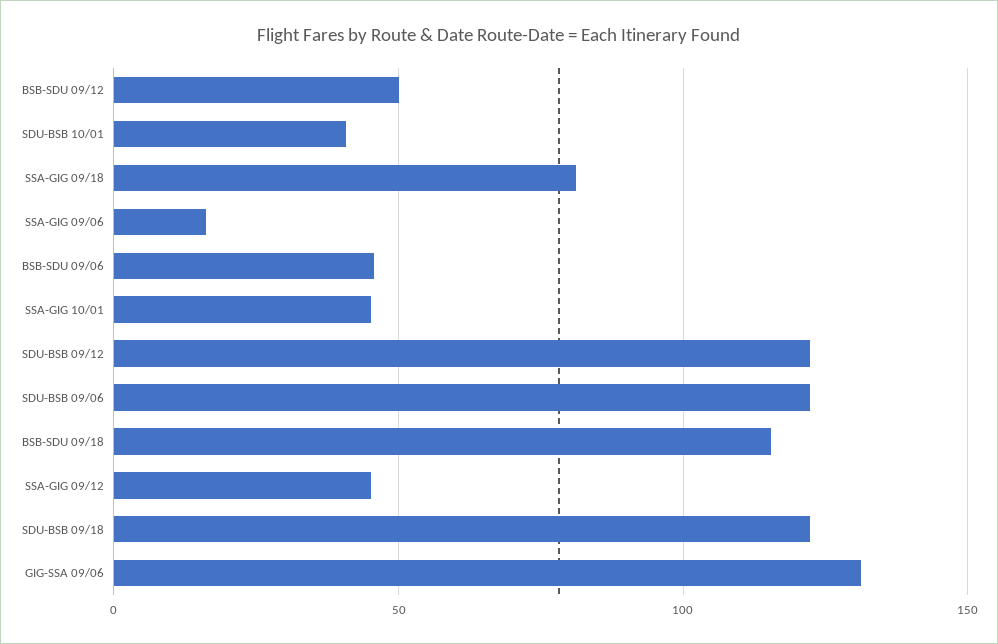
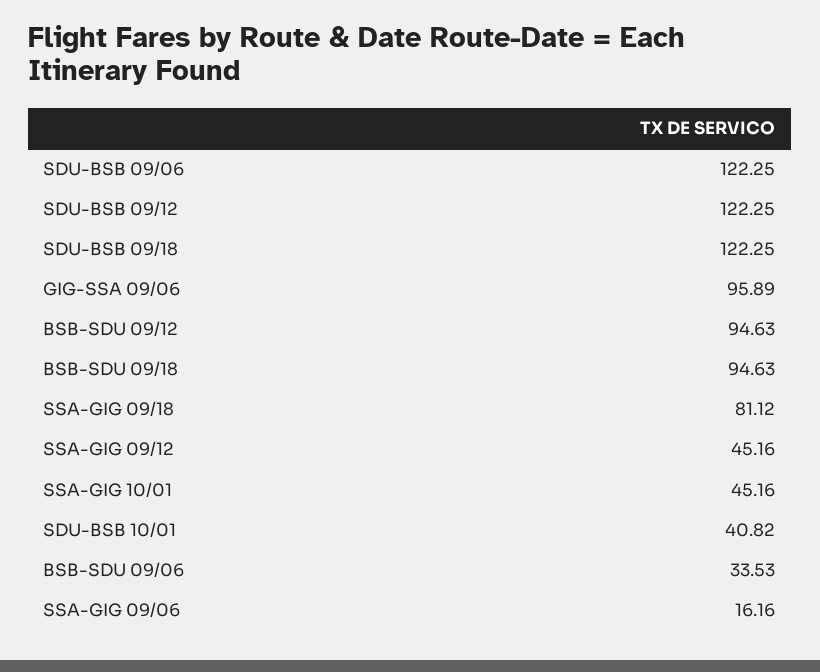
BSB-SDU 09/12: 50 -> 94.63
BSB-SDU 09/06: 45 -> 33.53
BSB-SDU 09/18: 115 -> 94.63
GIG-SSA 09/06: 130 -> 95.89

